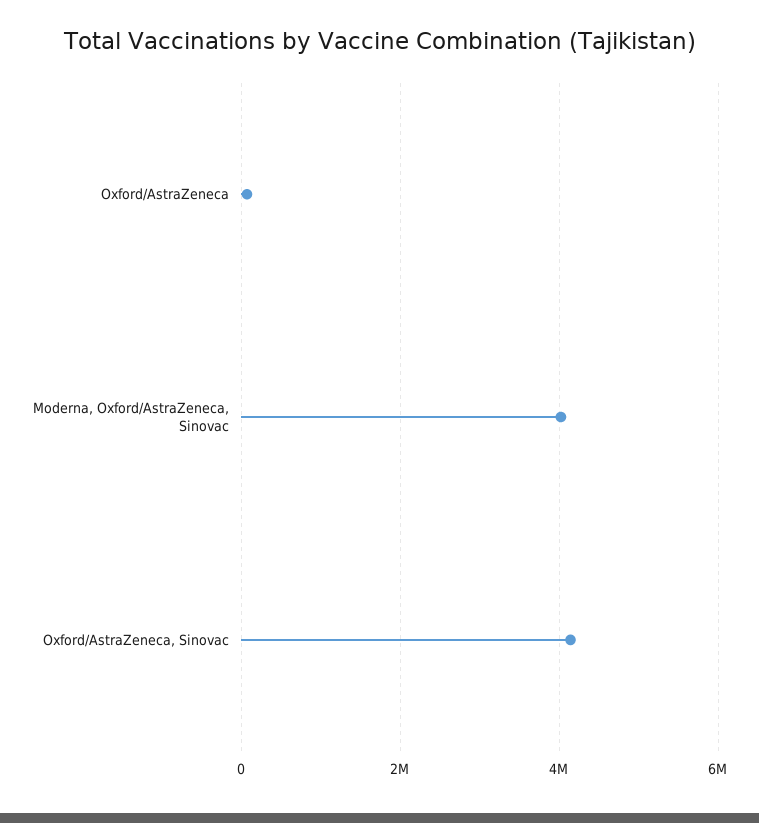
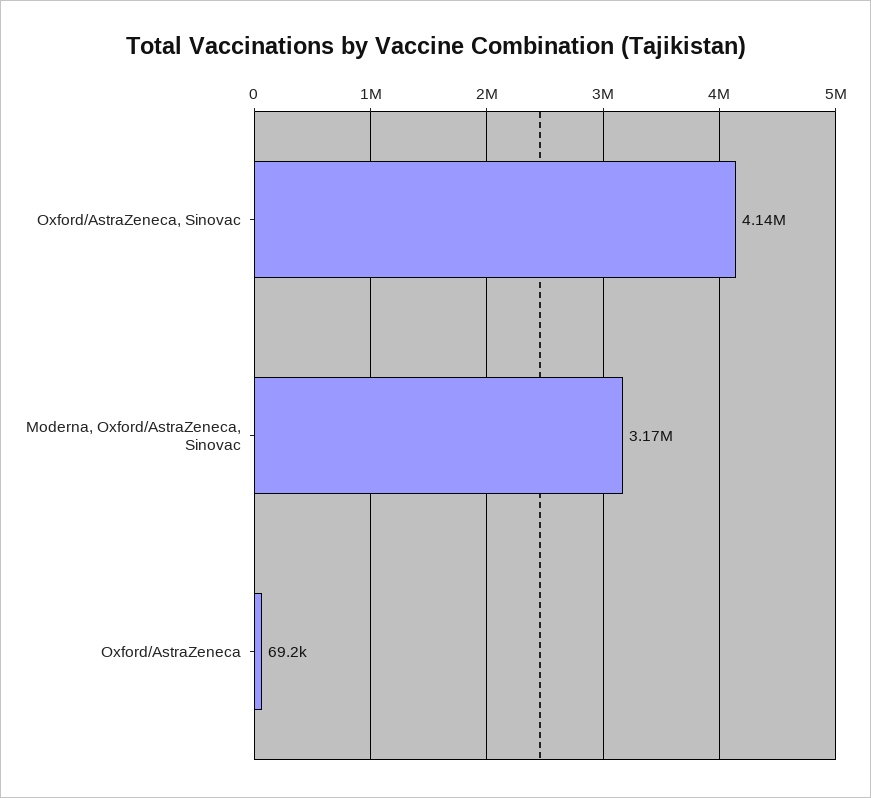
Moderna, Oxford/AstraZeneca, Sinovac: 4000000 -> 3170000

